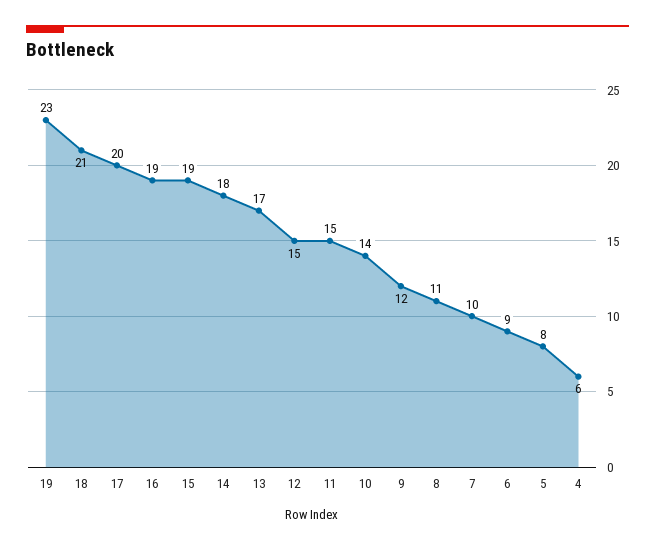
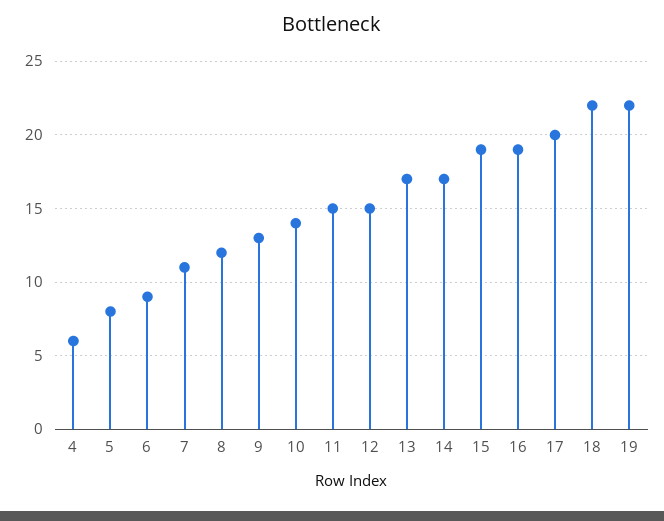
19: 23 -> 22
18: 21 -> 22
14: 18 -> 17
9: 12 -> 13
8: 11 -> 12
7: 10 -> 11

